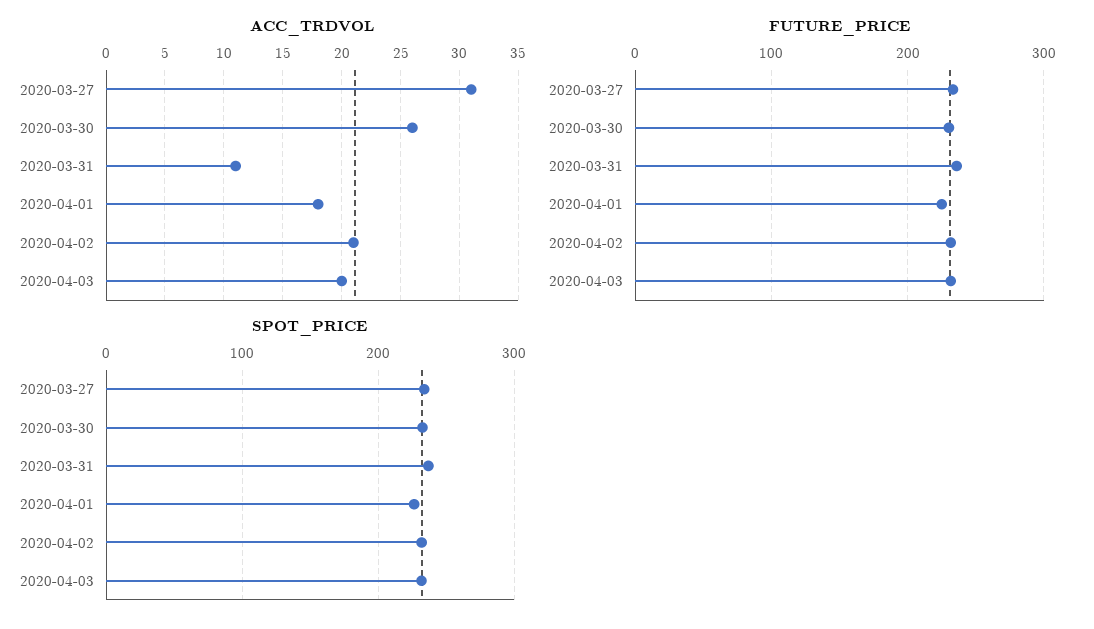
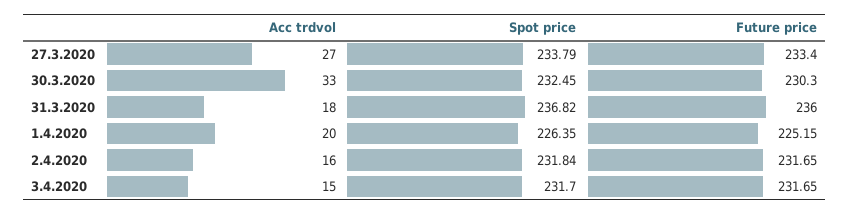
ACC_TRDVOL, 2020-03-27: 31 -> 27
ACC_TRDVOL, 2020-03-30: 26 -> 33
ACC_TRDVOL, 2020-03-31: 11 -> 18
ACC_TRDVOL, 2020-04-01: 18 -> 20
ACC_TRDVOL, 2020-04-02: 21 -> 16
ACC_TRDVOL, 2020-04-03: 20 -> 15

